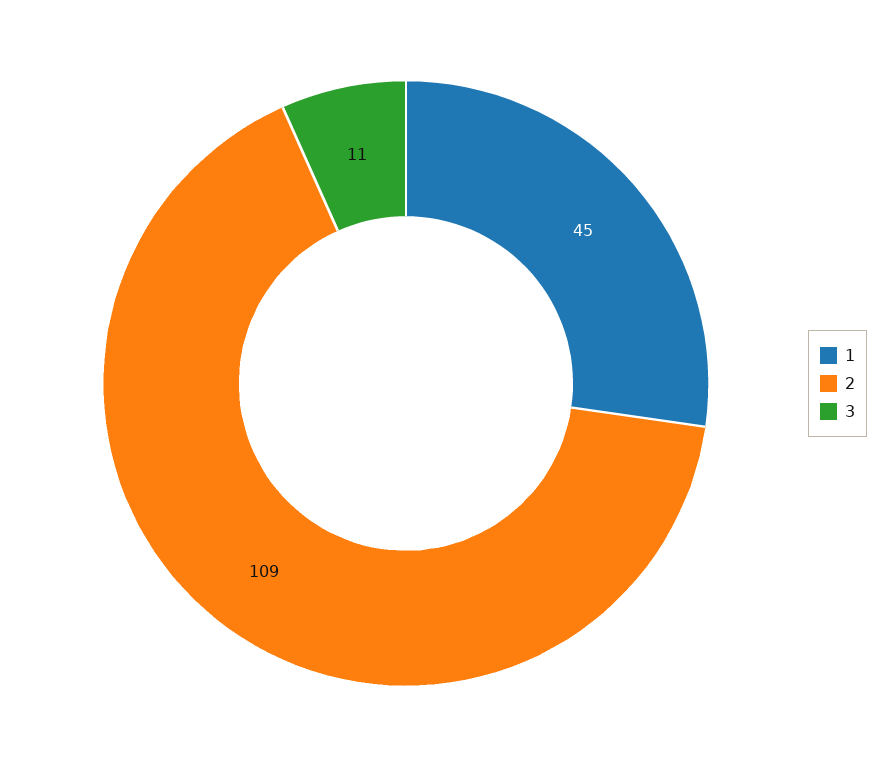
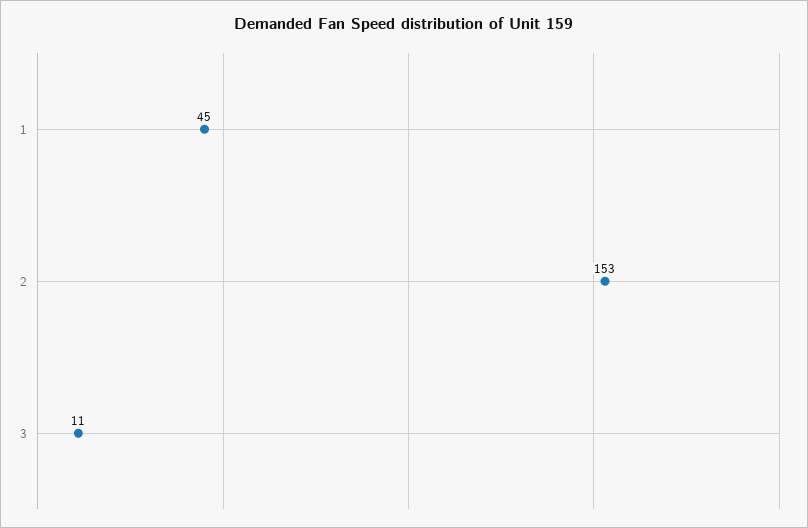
2: 109 -> 153

